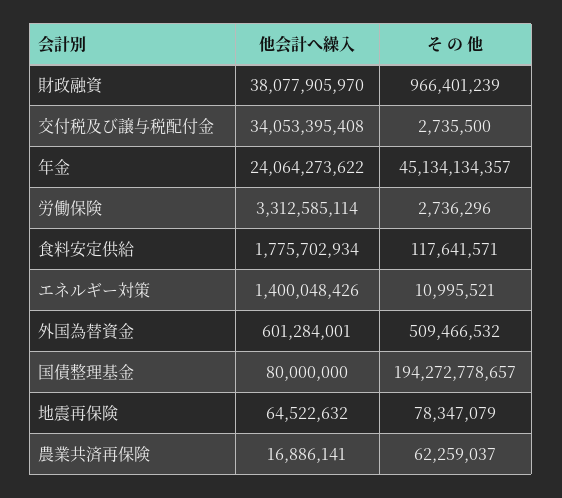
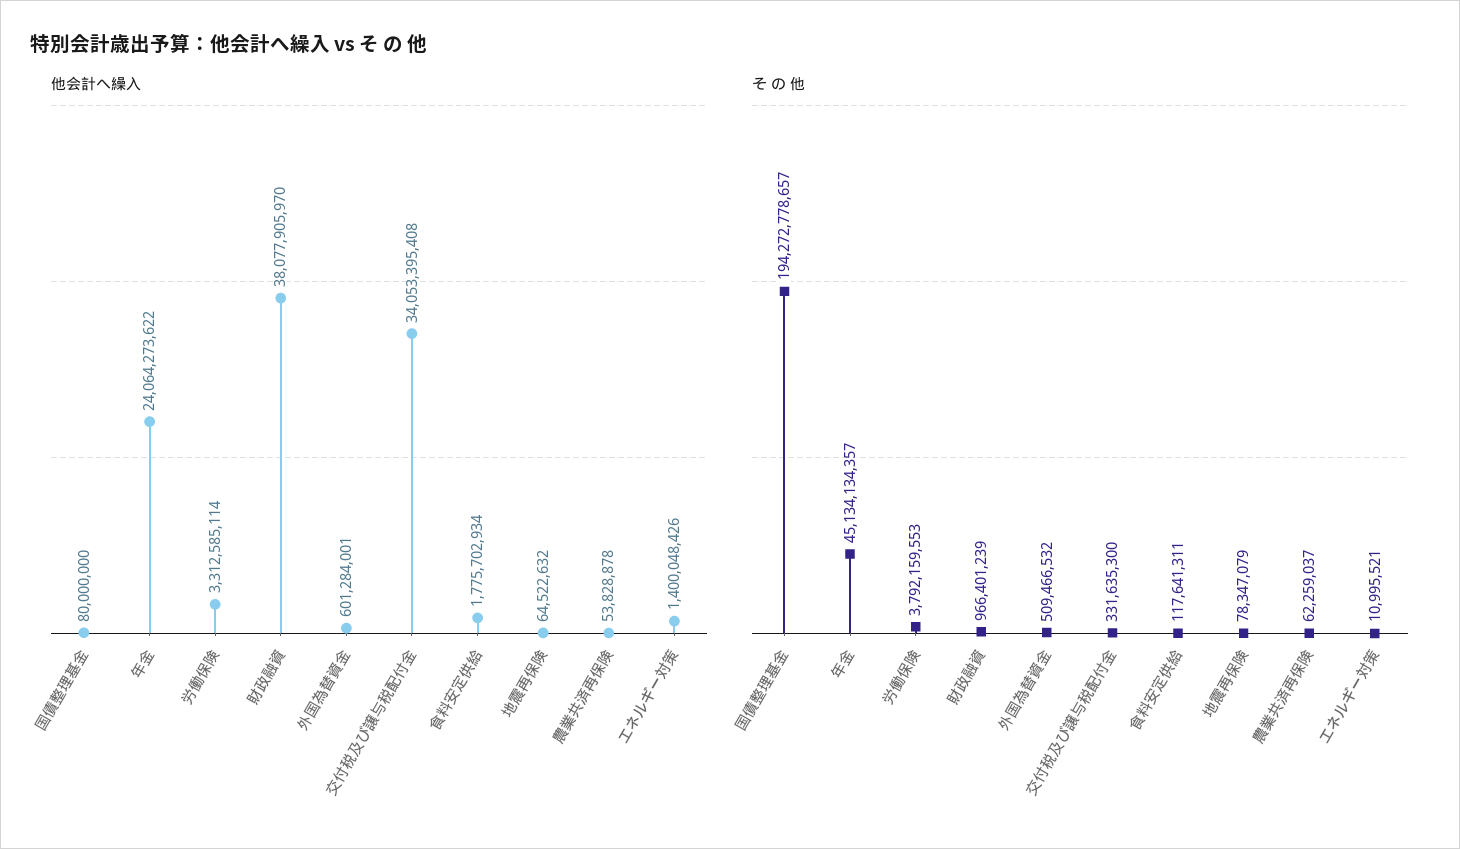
そ の 他, 交付税及び譲与税配付金: 2735500 -> 331635300
そ の 他, 労働保険: 2736296 -> 3792159553
そ の 他, 食料安定供給: 117641571 -> 117641311
他会計へ繰入, 農業共済再保険: 16886141 -> 53828878

